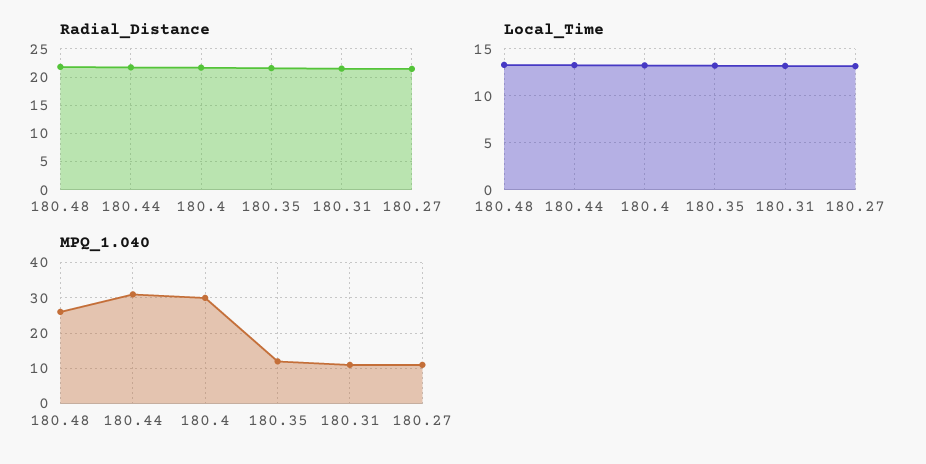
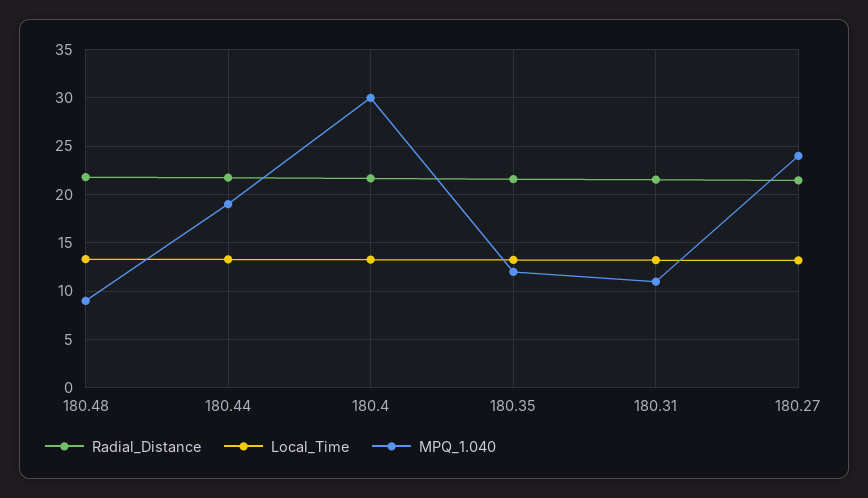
MPQ_1.040, 180.48: 25 -> 9
MPQ_1.040, 180.44: 30 -> 19
MPQ_1.040, 180.27: 10 -> 24

